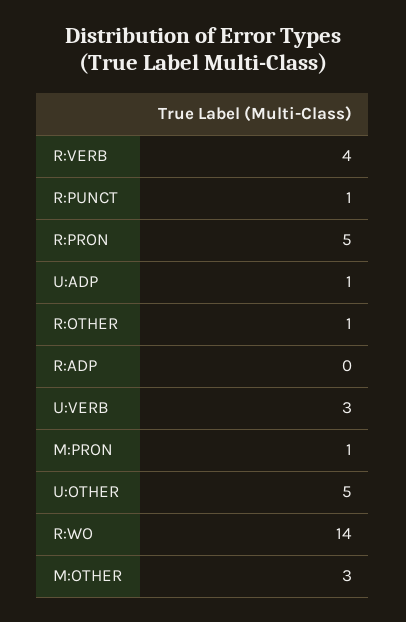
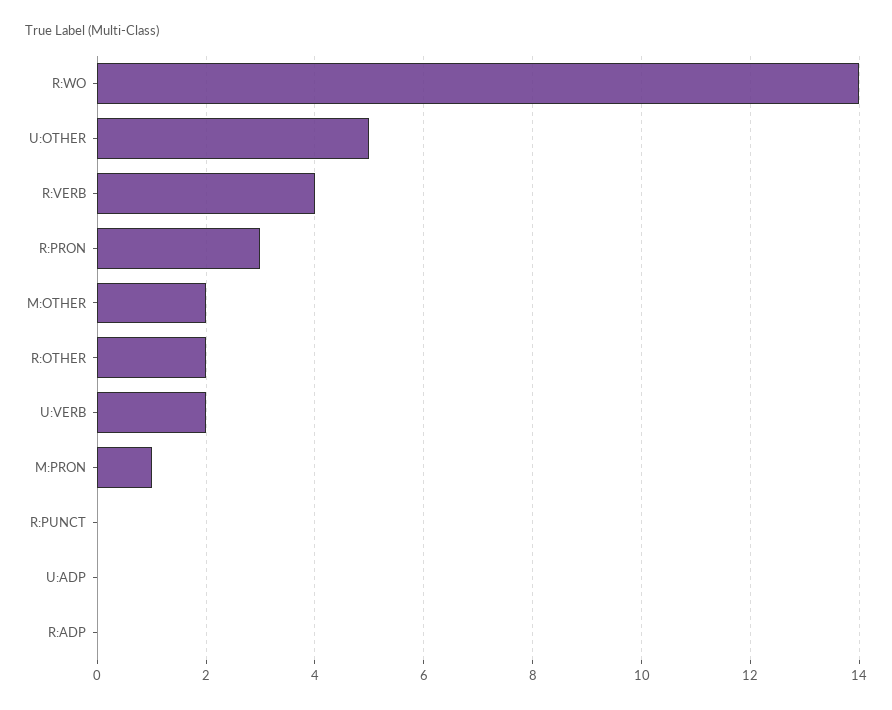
R:PUNCT: 1 -> 0
R:PRON: 5 -> 3
U:ADP: 1 -> 0
R:OTHER: 1 -> 2
U:VERB: 3 -> 2
M:OTHER: 3 -> 2

